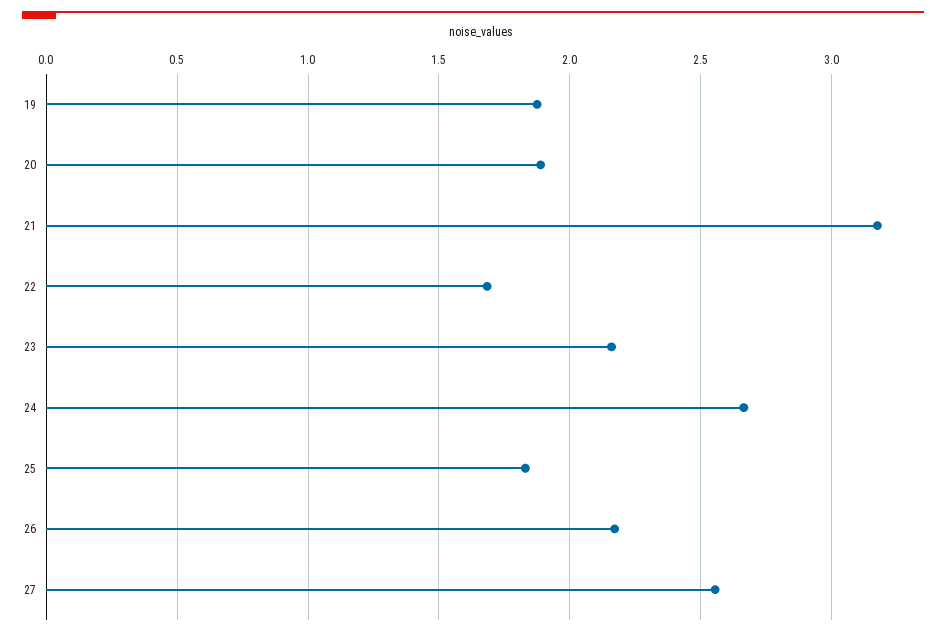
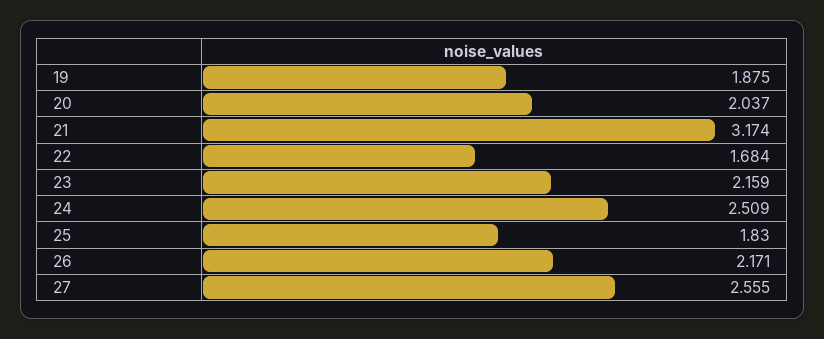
20: 1.9 -> 2.037
24: 2.65 -> 2.509

